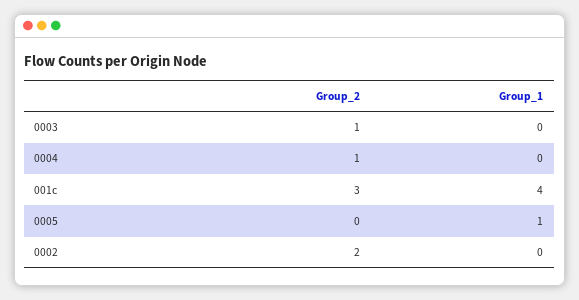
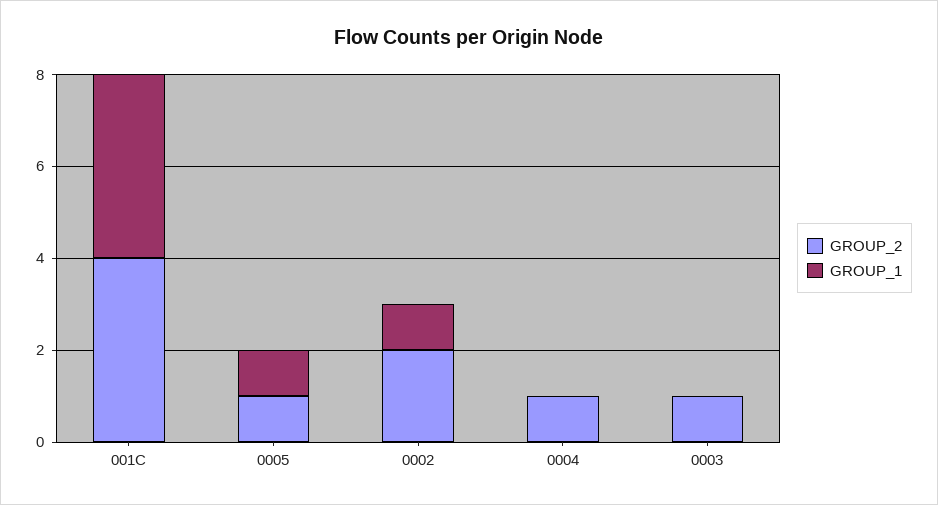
Group_2, 001c: 3 -> 4
Group_2, 0005: 0 -> 1
Group_1, 0002: 0 -> 1

